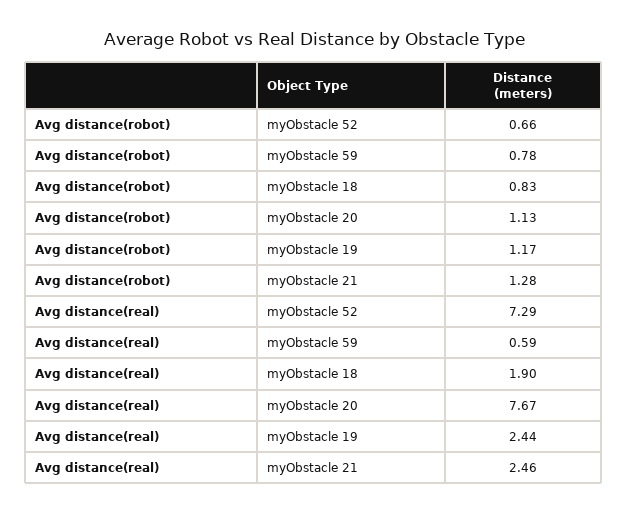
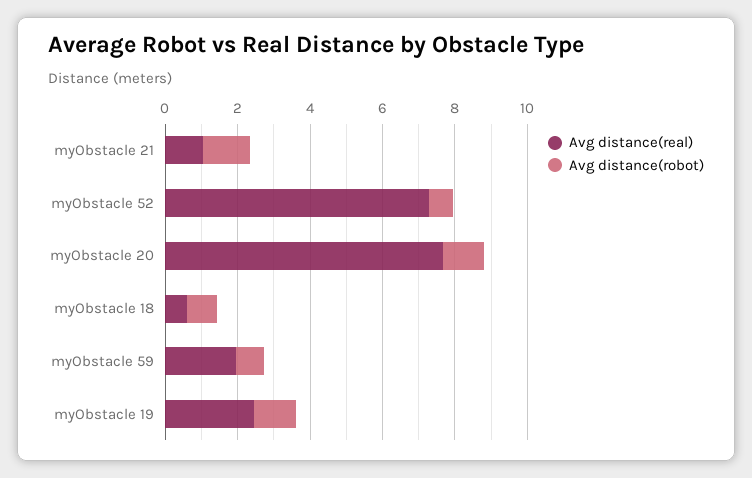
Avg distance(real), myObstacle 59: 0.59 -> 2
Avg distance(real), myObstacle 18: 1.9 -> 0.5
Avg distance(real), myObstacle 21: 2.46 -> 1

